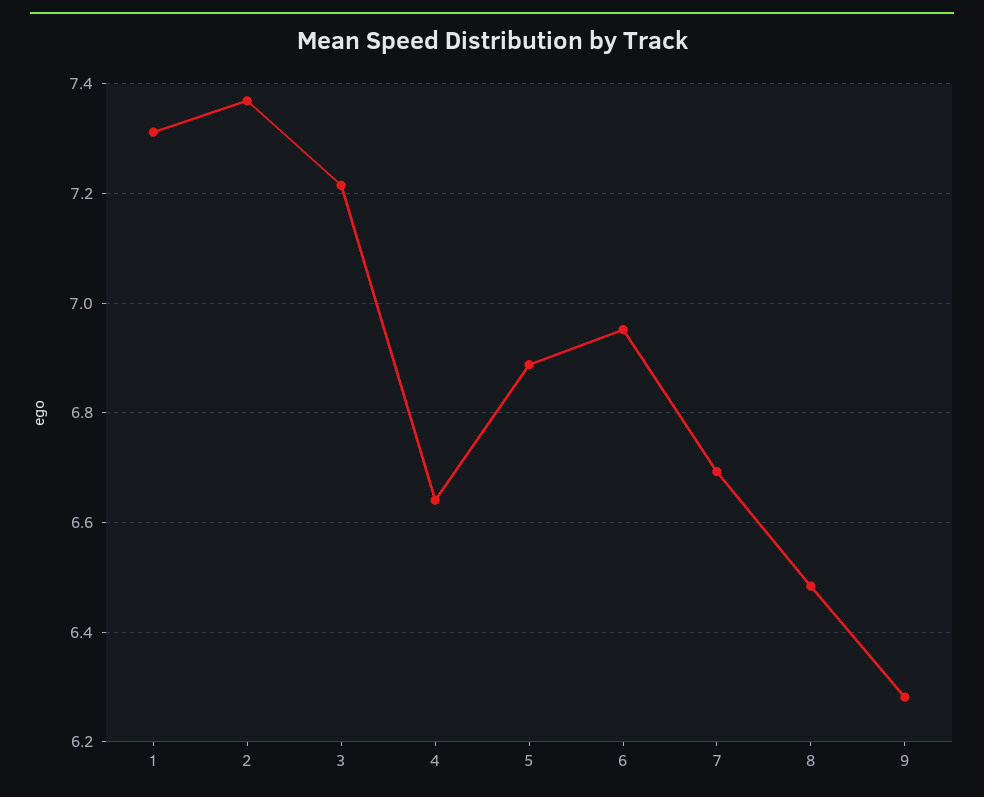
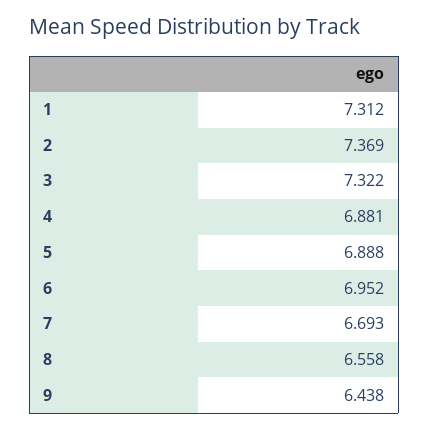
3: 7.22 -> 7.322
4: 6.64 -> 6.881
8: 6.48 -> 6.558
9: 6.28 -> 6.438

